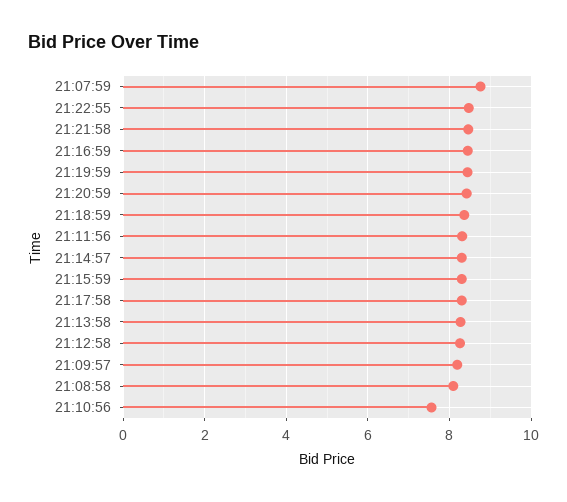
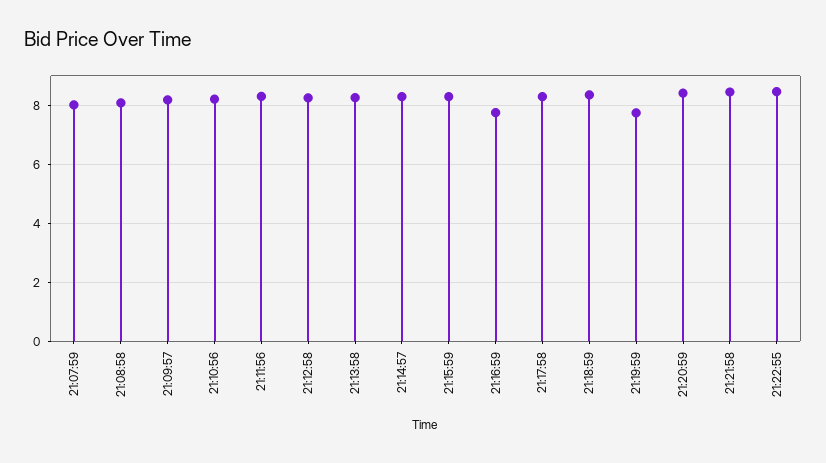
21:07:59: 8.8 -> 8
21:16:59: 8.4 -> 7.75
21:19:59: 8.4 -> 7.75
21:10:56: 7.6 -> 8.25

